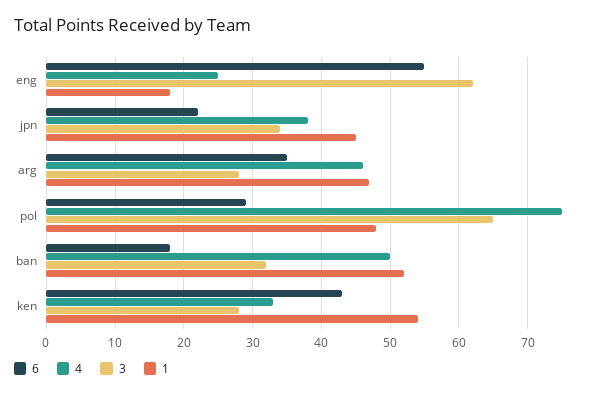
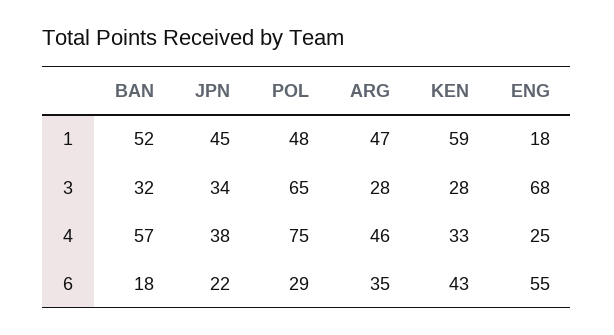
3, eng: 62 -> 68
4, ban: 50 -> 57
1, ken: 54 -> 59

